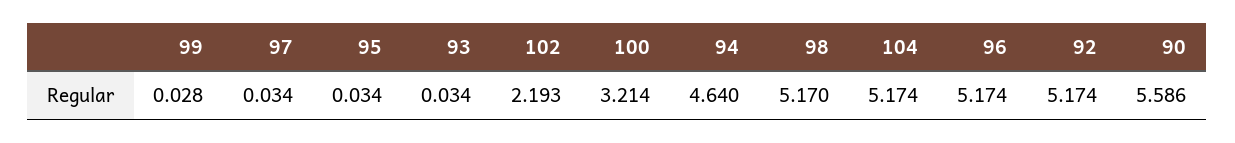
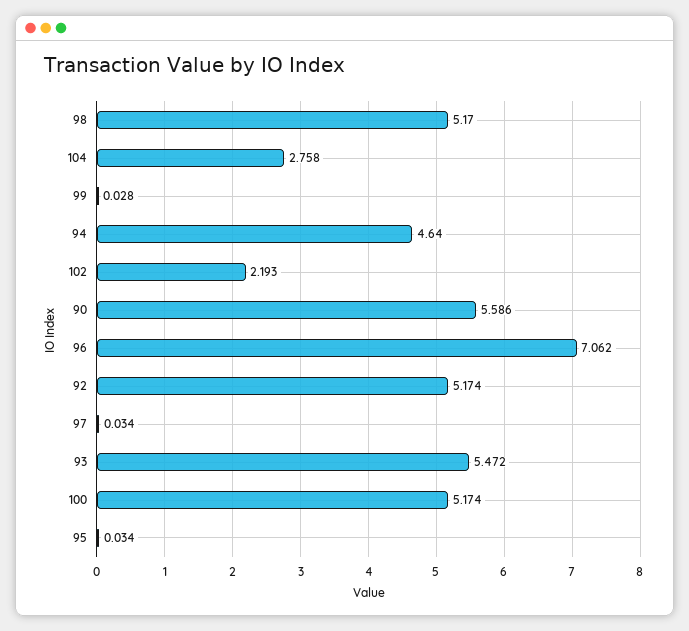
93: 0.034 -> 5.472
100: 3.214 -> 5.174
104: 5.174 -> 2.758
96: 5.174 -> 7.062

